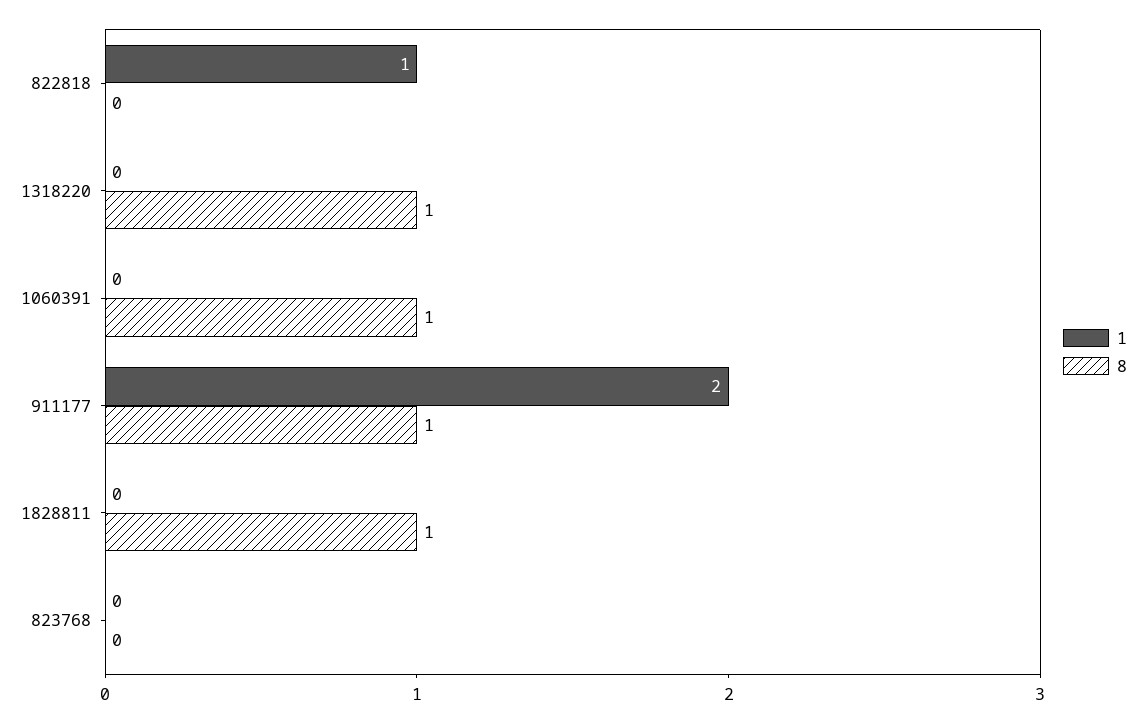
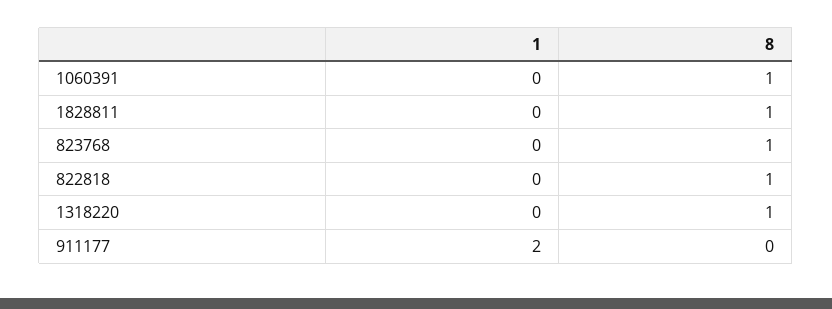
1, 822818: 1 -> 0
8, 822818: 0 -> 1
8, 911177: 1 -> 0
8, 823768: 0 -> 1

